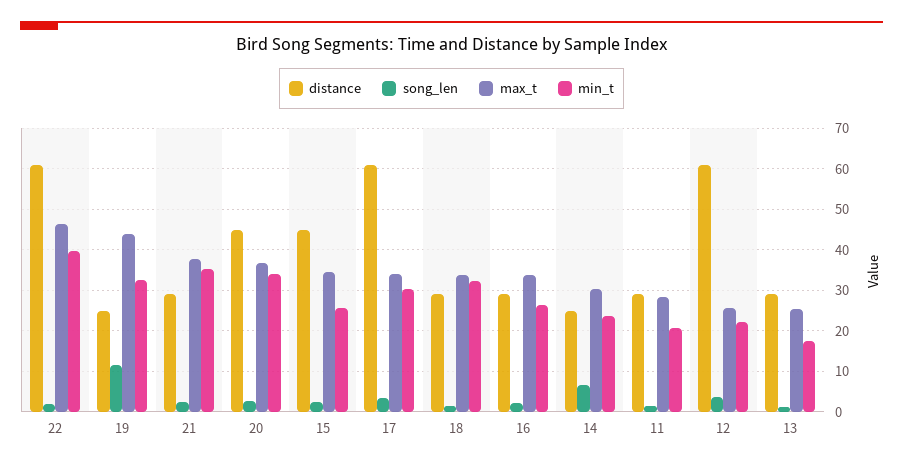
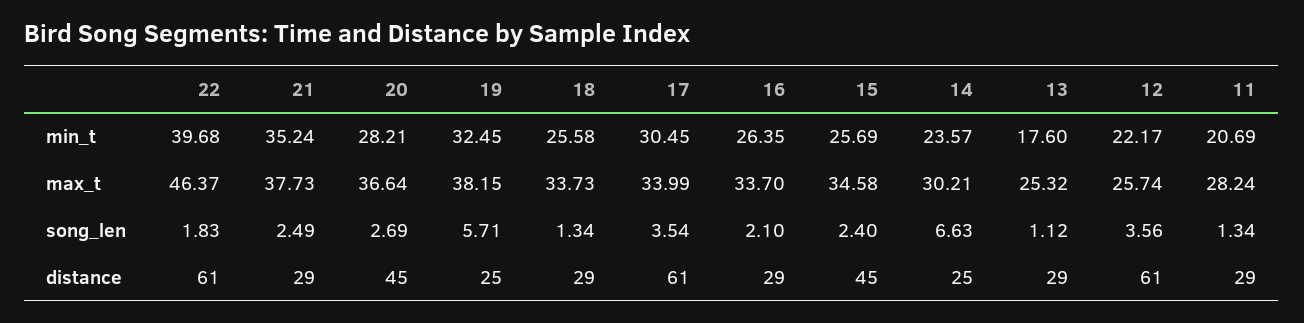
song_len, 19: 12 -> 5.71
max_t, 19: 44 -> 38.15
min_t, 20: 34 -> 28.21
min_t, 18: 32 -> 25.58

